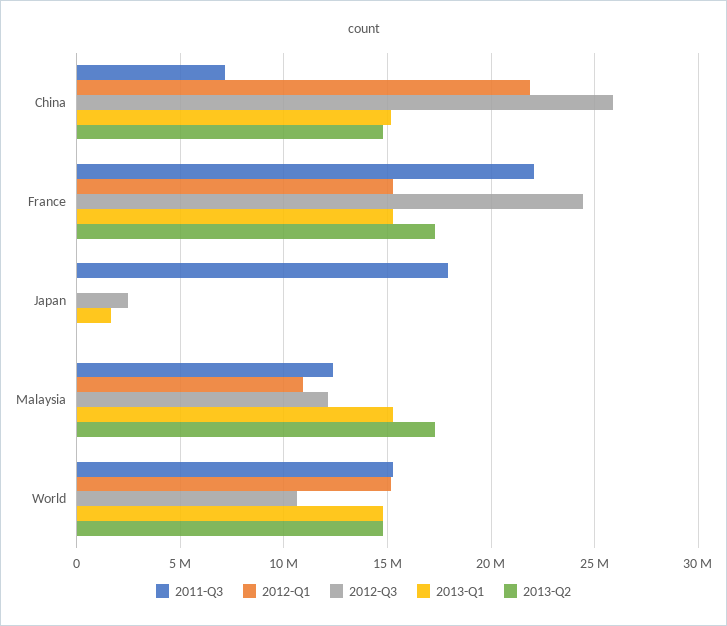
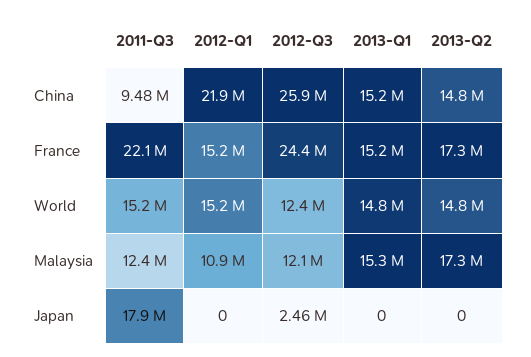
2011-Q3, China: 7000000 -> 9480000
2013-Q1, Japan: 1500000 -> 0
2012-Q3, World: 10500000 -> 12400000

